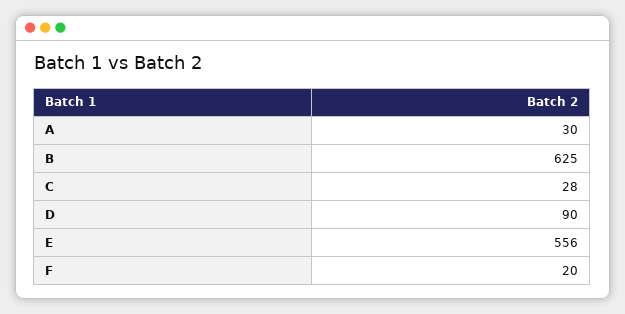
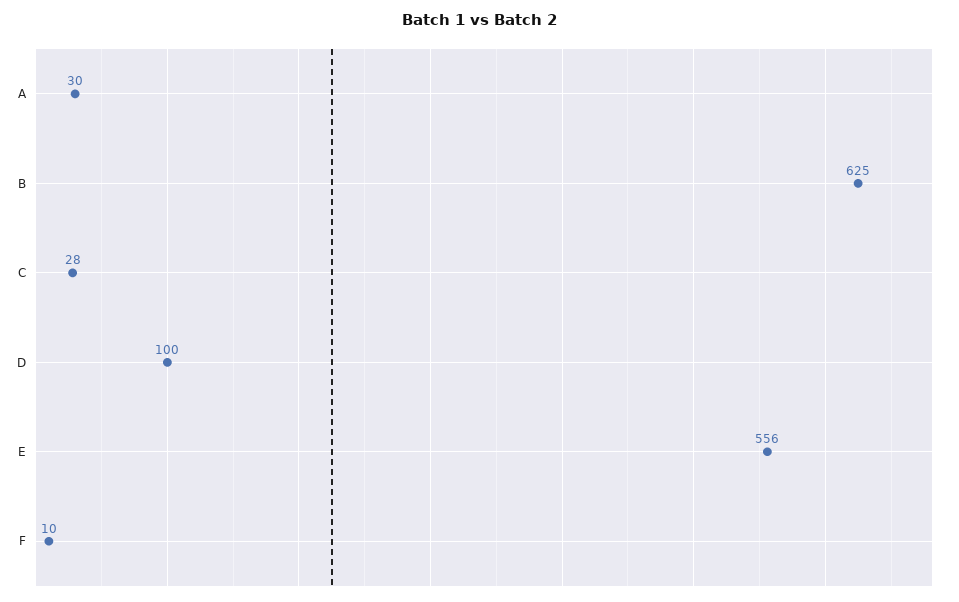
D: 90 -> 100
F: 20 -> 10

